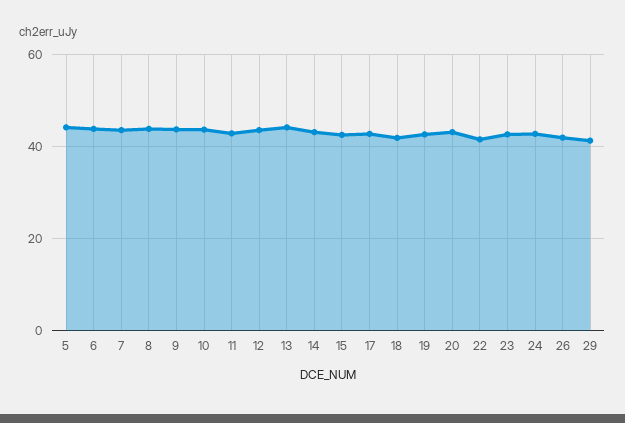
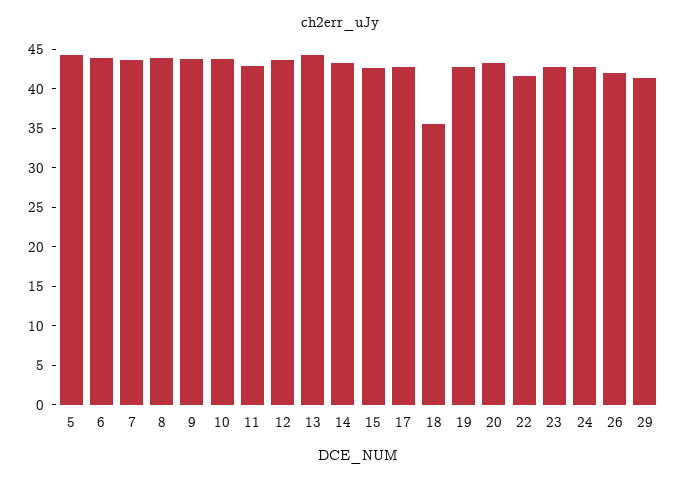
18: 42 -> 35

